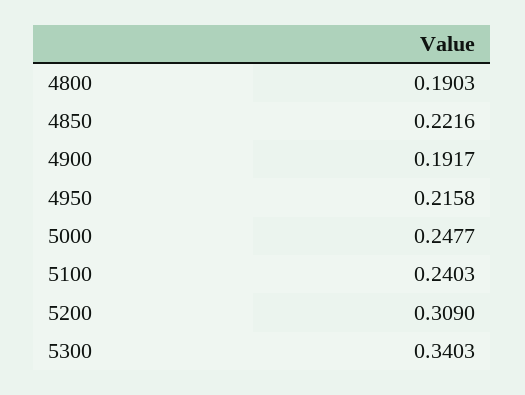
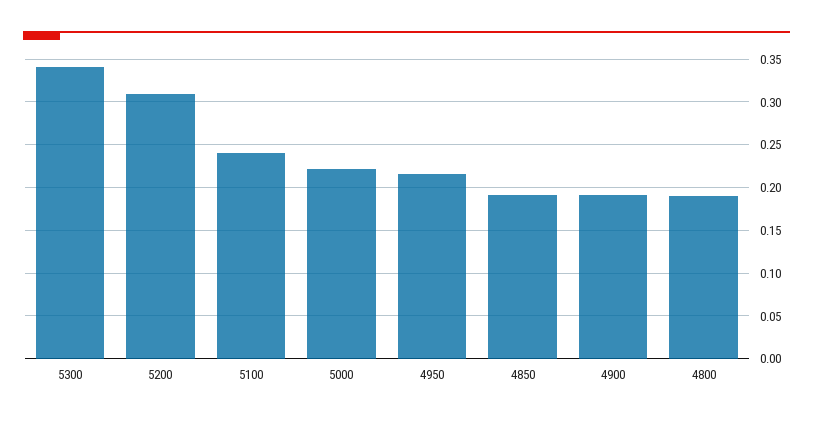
4850: 0.2216 -> 0.19
5000: 0.2477 -> 0.22

